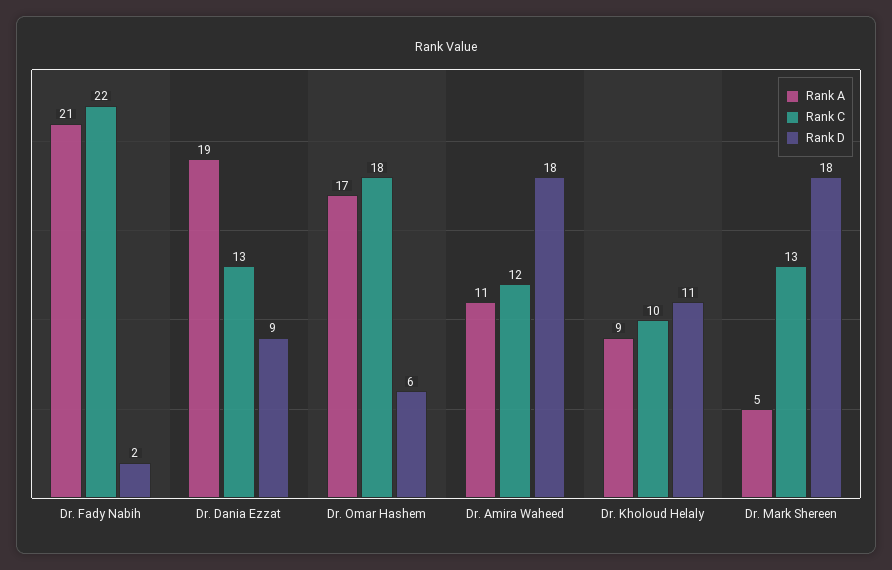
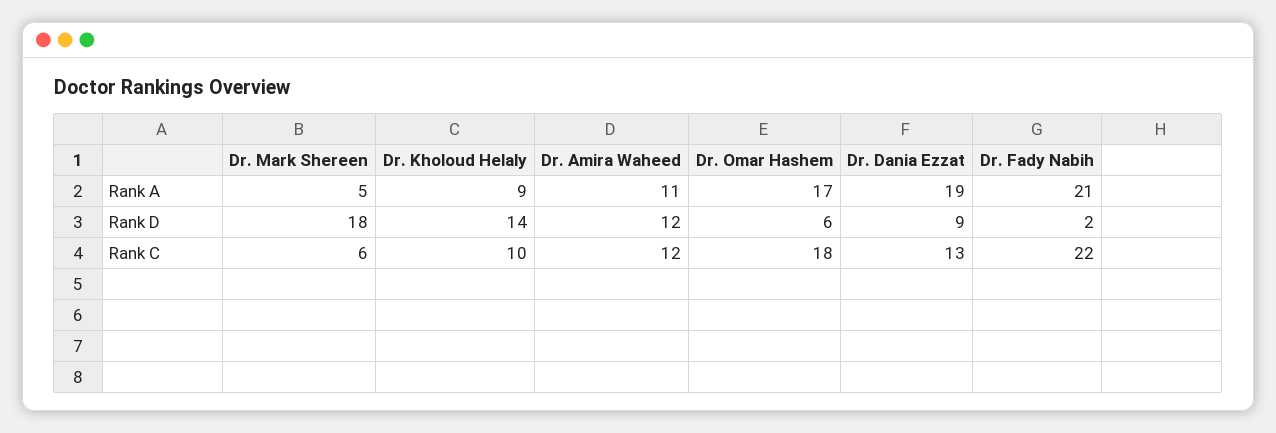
Rank D, Dr. Amira Waheed: 18 -> 12
Rank D, Dr. Kholoud Helaly: 11 -> 14
Rank C, Dr. Mark Shereen: 13 -> 6

